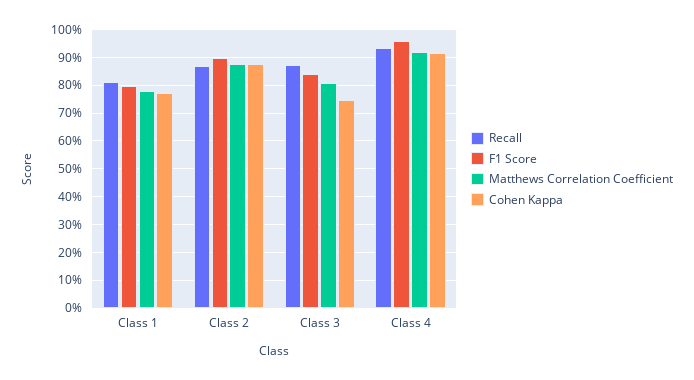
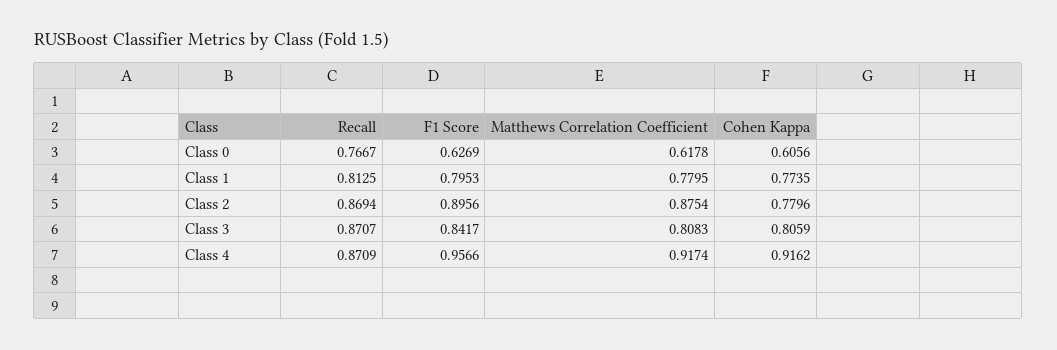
Cohen Kappa, Class 2: 0.875 -> 0.7796
Cohen Kappa, Class 3: 0.75 -> 0.8059
Recall, Class 4: 0.925 -> 0.8709
Recall, Class 0: none -> 0.7667
F1 Score, Class 0: none -> 0.6269
Matthews Correlation Coefficient, Class 0: none -> 0.6178
Cohen Kappa, Class 0: none -> 0.6056

